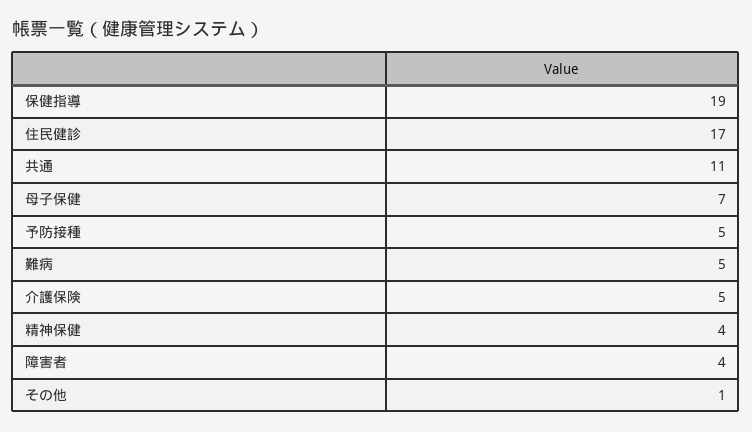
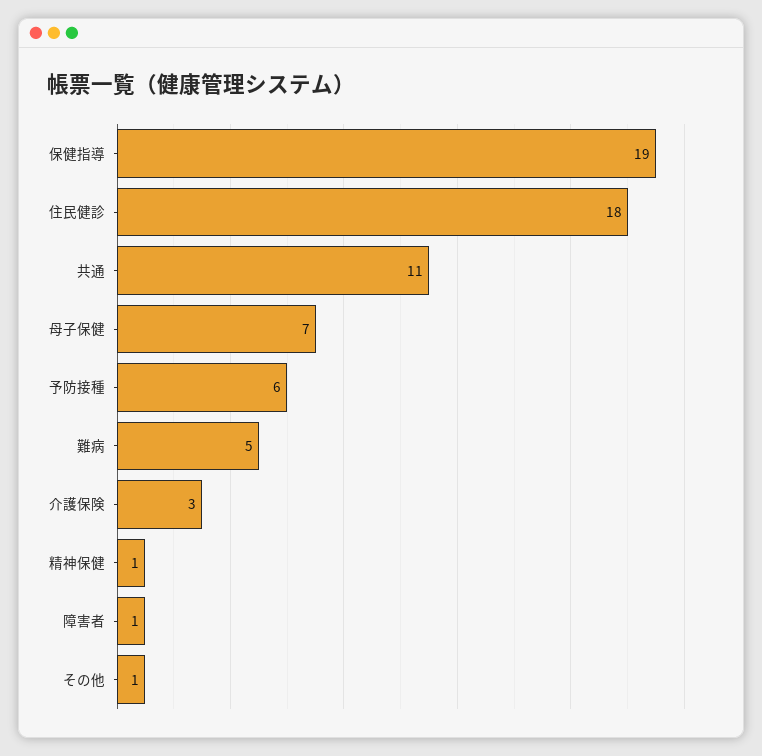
住民健診: 17 -> 18
予防接種: 5 -> 6
介護保険: 5 -> 3
精神保健: 4 -> 1
障害者: 4 -> 1

